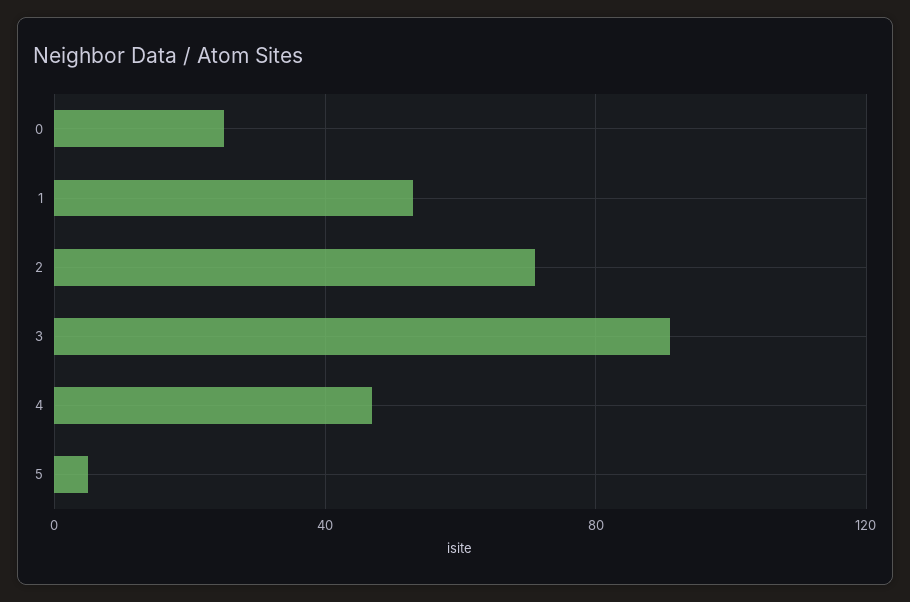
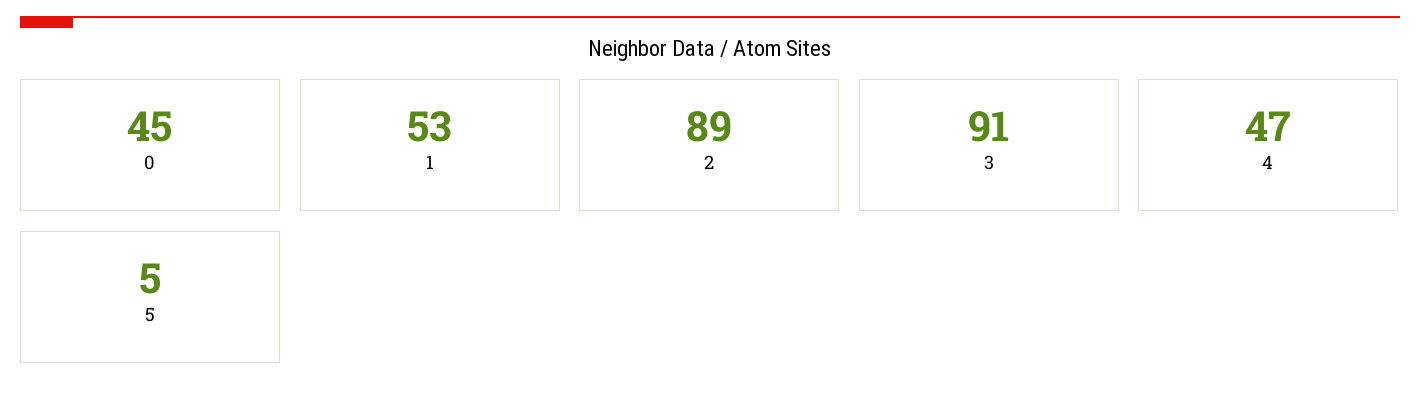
0: 25 -> 45
2: 70 -> 89

